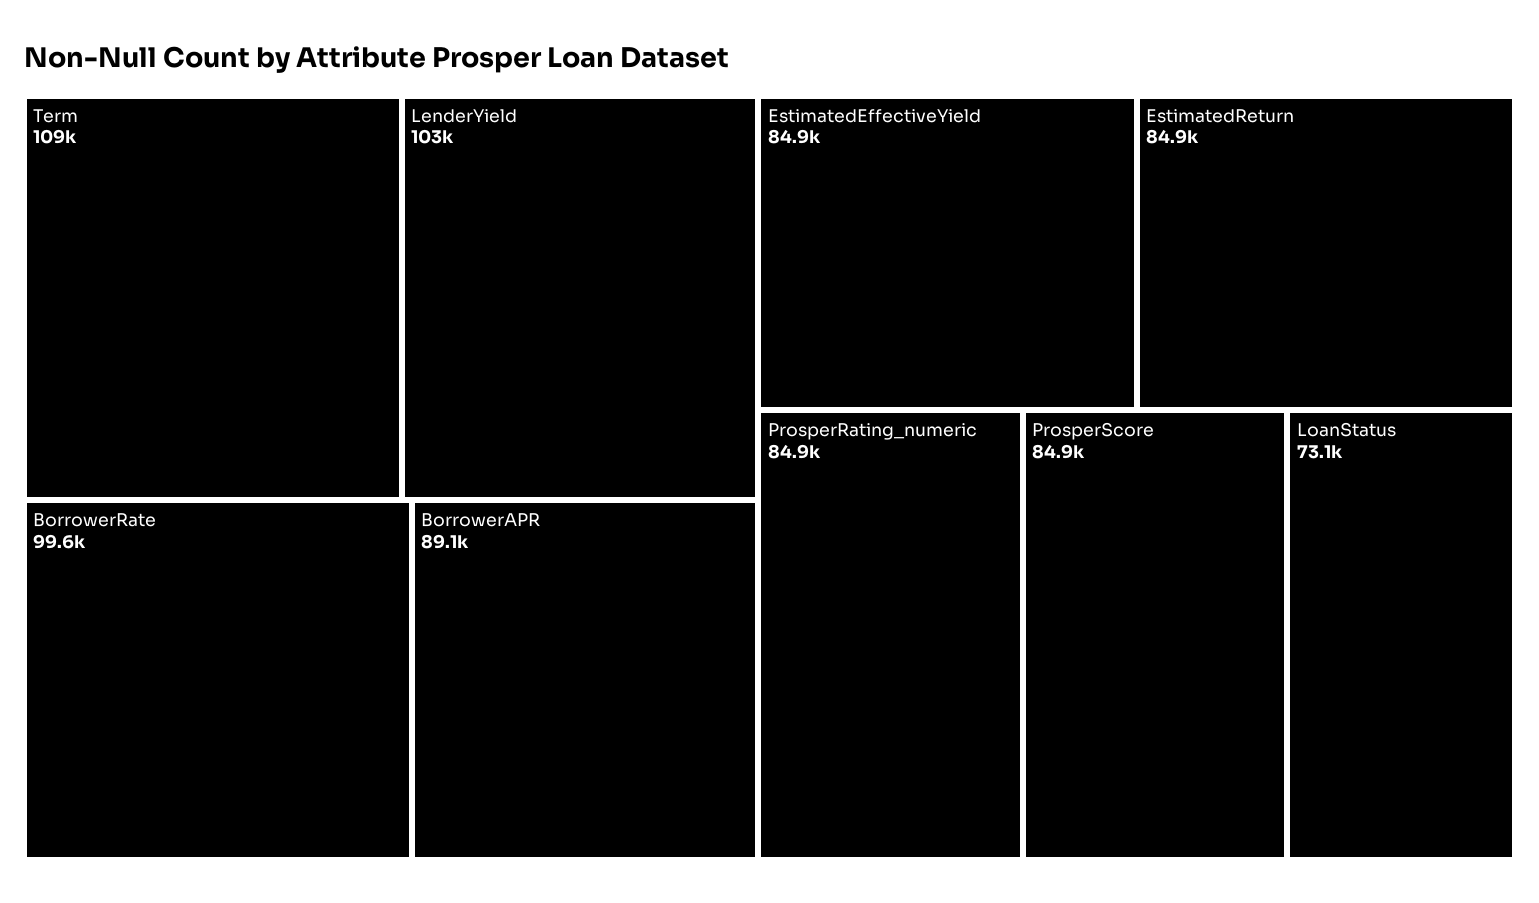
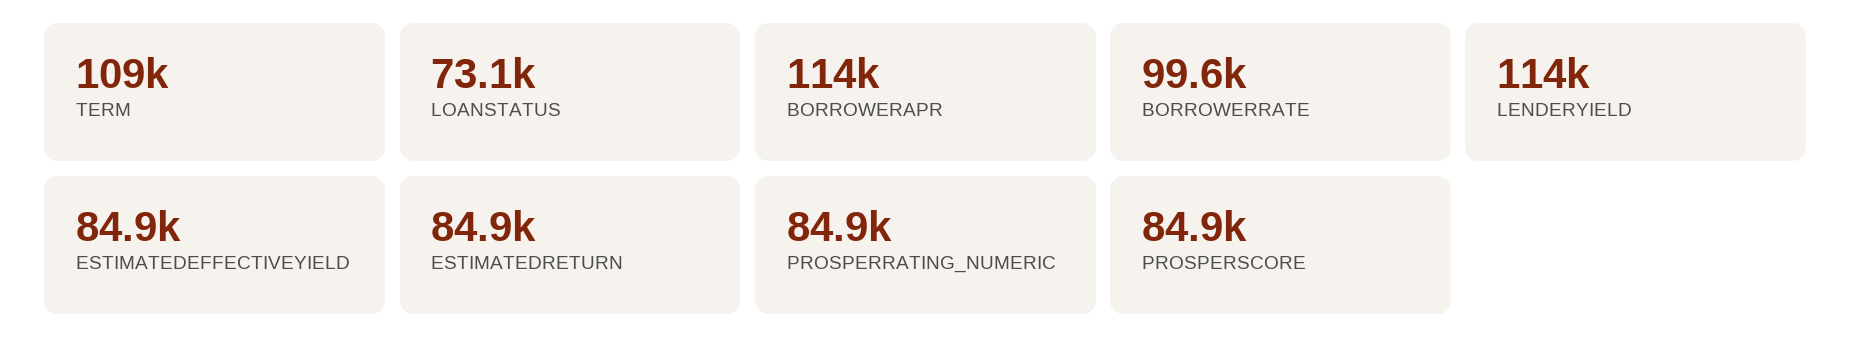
LenderYield: 103000 -> 114000
BorrowerAPR: 89100 -> 114000

